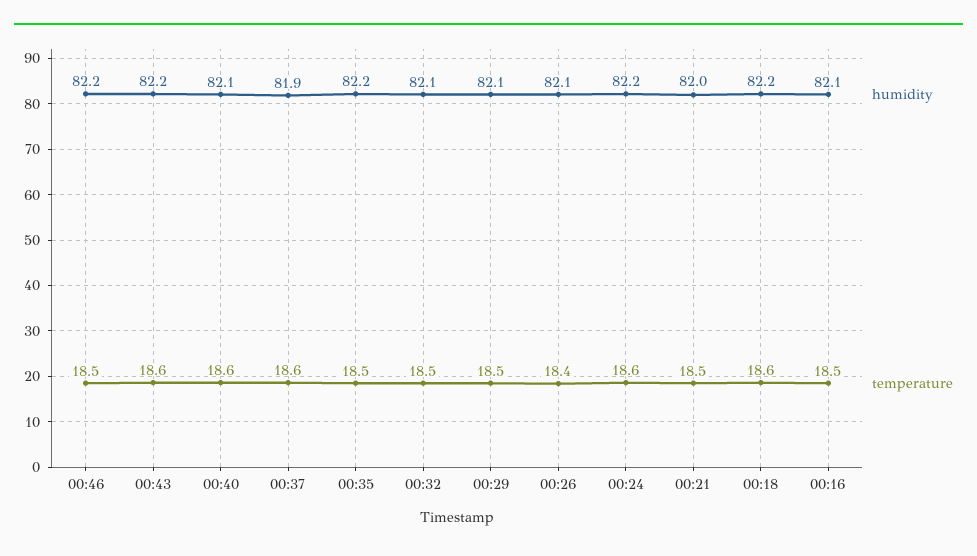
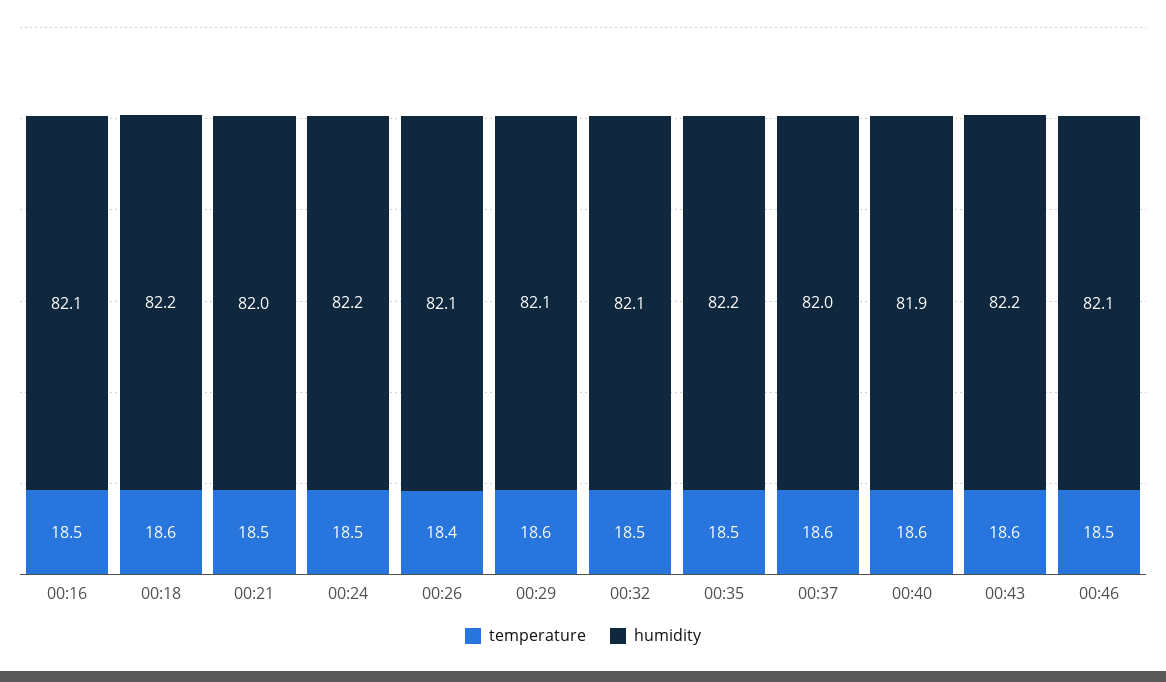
humidity, 00:46: 82.2 -> 82.1
humidity, 00:40: 82.1 -> 81.9
humidity, 00:37: 81.9 -> 82
temperature, 00:29: 18.5 -> 18.6
temperature, 00:24: 18.6 -> 18.5

